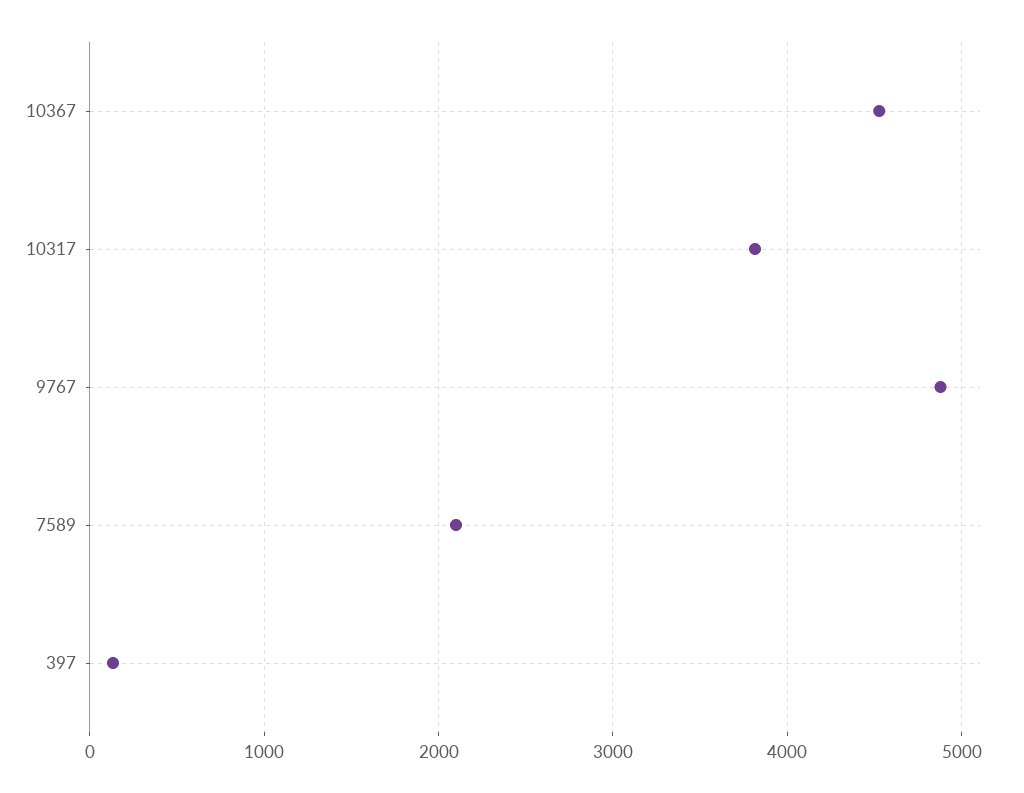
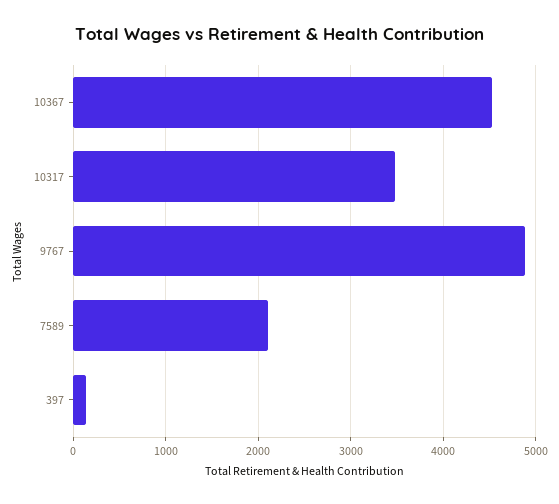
10317: 3800 -> 3500

